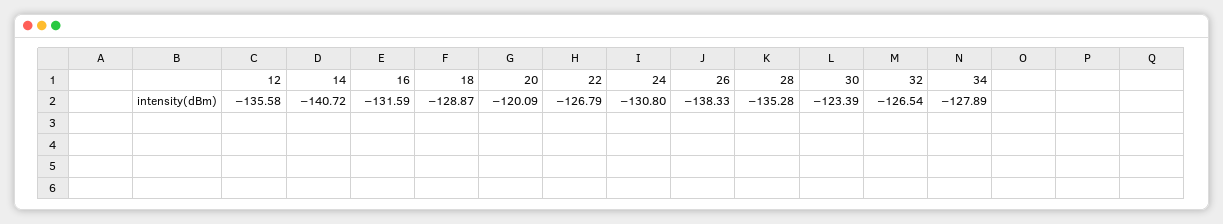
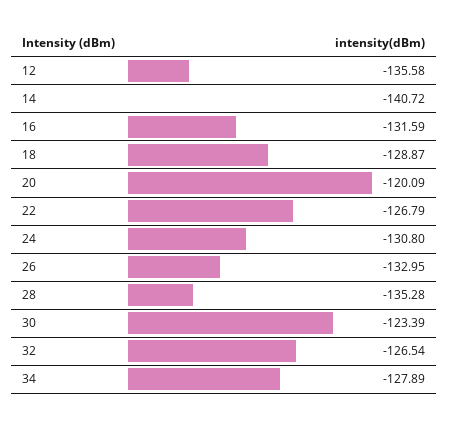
26: -138.33 -> -132.95

